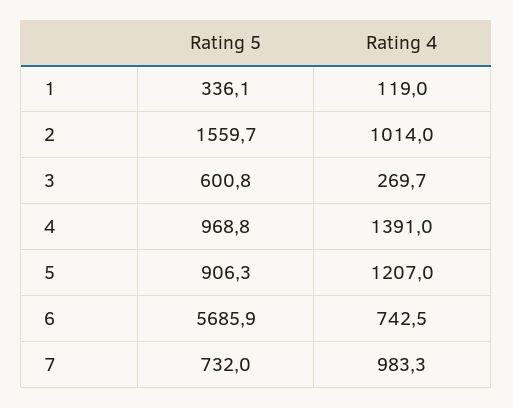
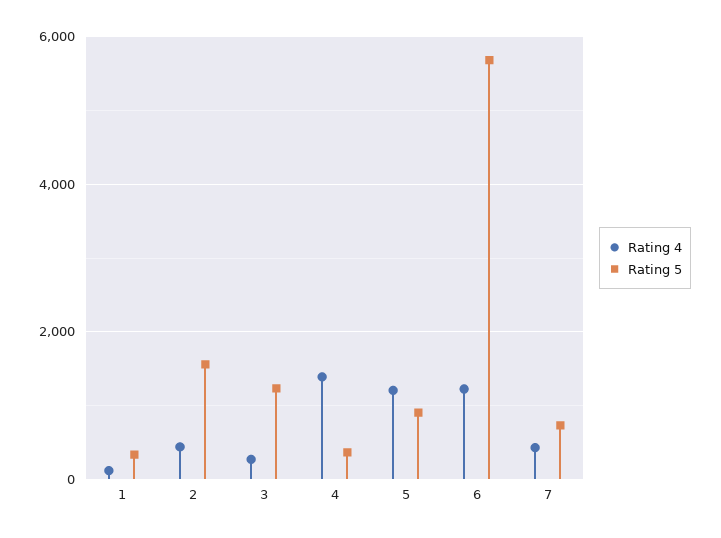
Rating 4, 2: 1014 -> 400
Rating 5, 3: 600.8 -> 1200
Rating 5, 4: 968.8 -> 400
Rating 4, 6: 742.5 -> 1200
Rating 4, 7: 983.3 -> 400

